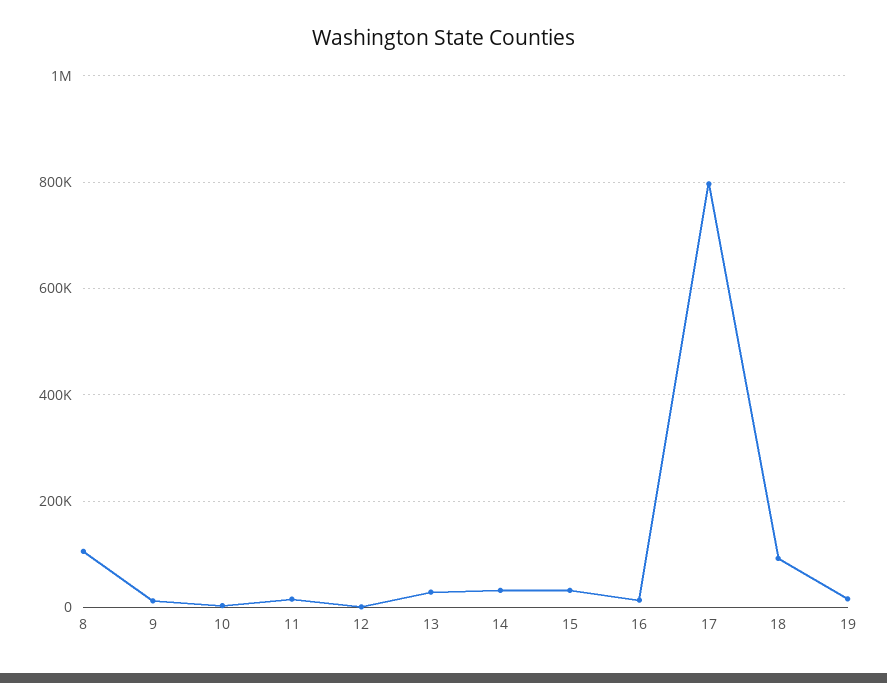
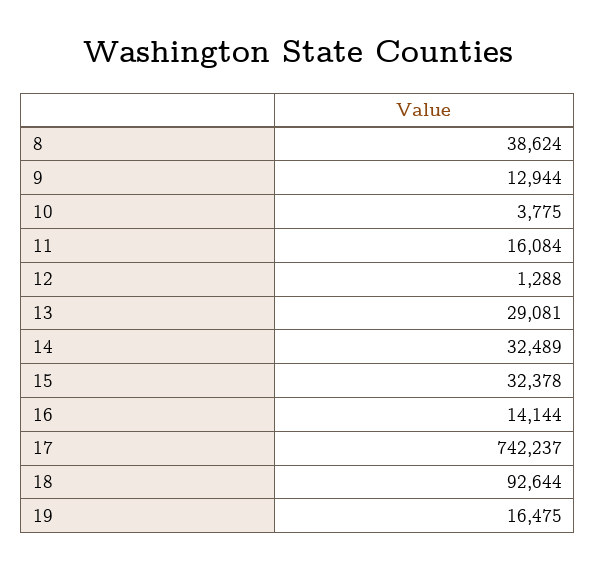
8: 100000 -> 38624
17: 800000 -> 742237

